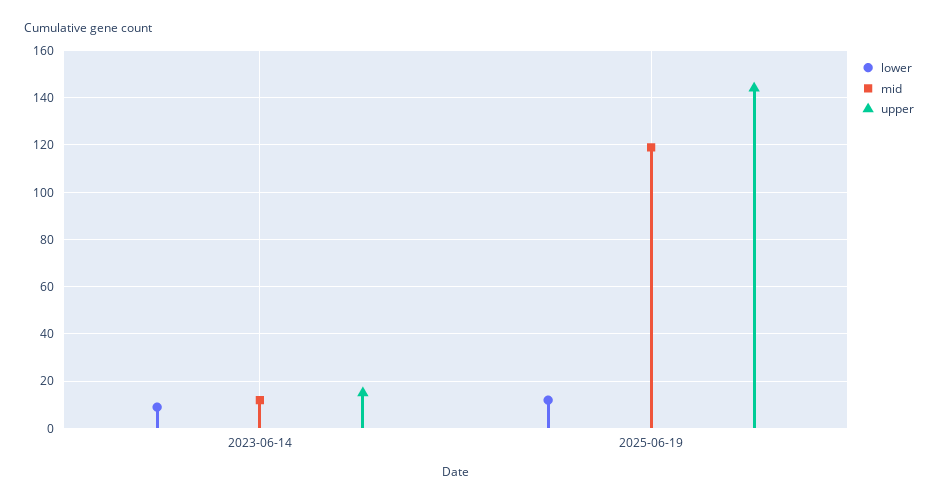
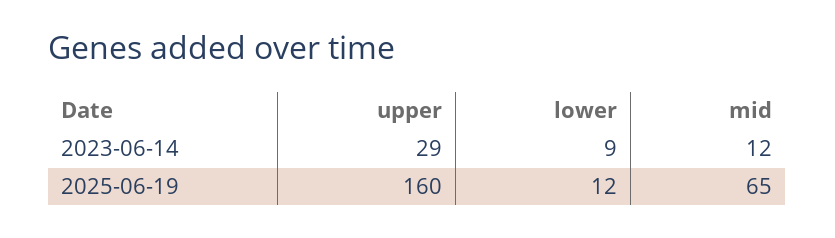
upper, 2023-06-14: 15 -> 29
mid, 2025-06-19: 120 -> 65
upper, 2025-06-19: 145 -> 160

